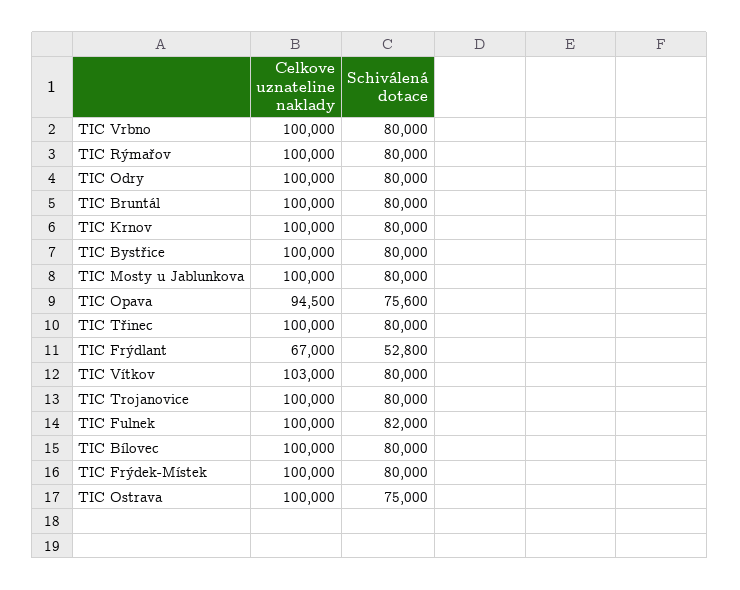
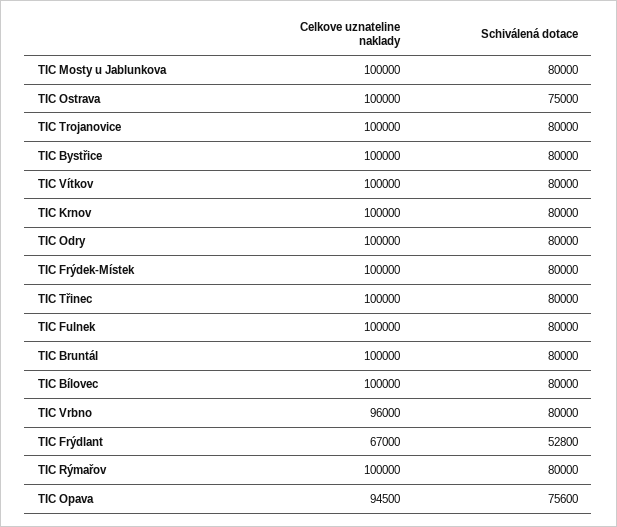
Celkove uznateline naklady, TIC Vrbno: 100000 -> 96000
Celkove uznateline naklady, TIC Vítkov: 103000 -> 100000
Schiválená dotace, TIC Fulnek: 82000 -> 80000

